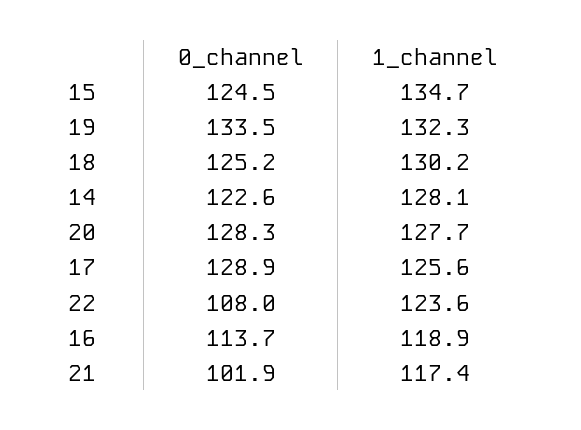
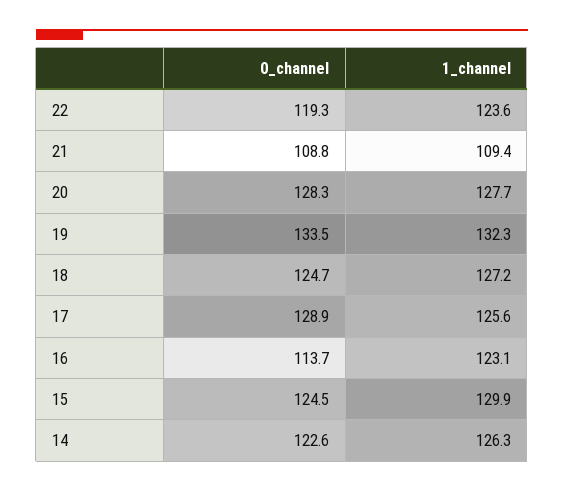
1_channel, 15: 134.7 -> 129.9
0_channel, 18: 125.2 -> 124.7
1_channel, 18: 130.2 -> 127.2
1_channel, 14: 128.1 -> 126.3
0_channel, 22: 108 -> 119.3
1_channel, 16: 118.9 -> 123.1
0_channel, 21: 101.9 -> 108.8
1_channel, 21: 117.4 -> 109.4

